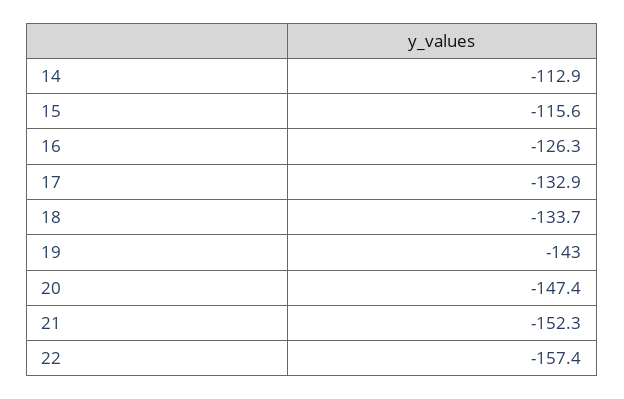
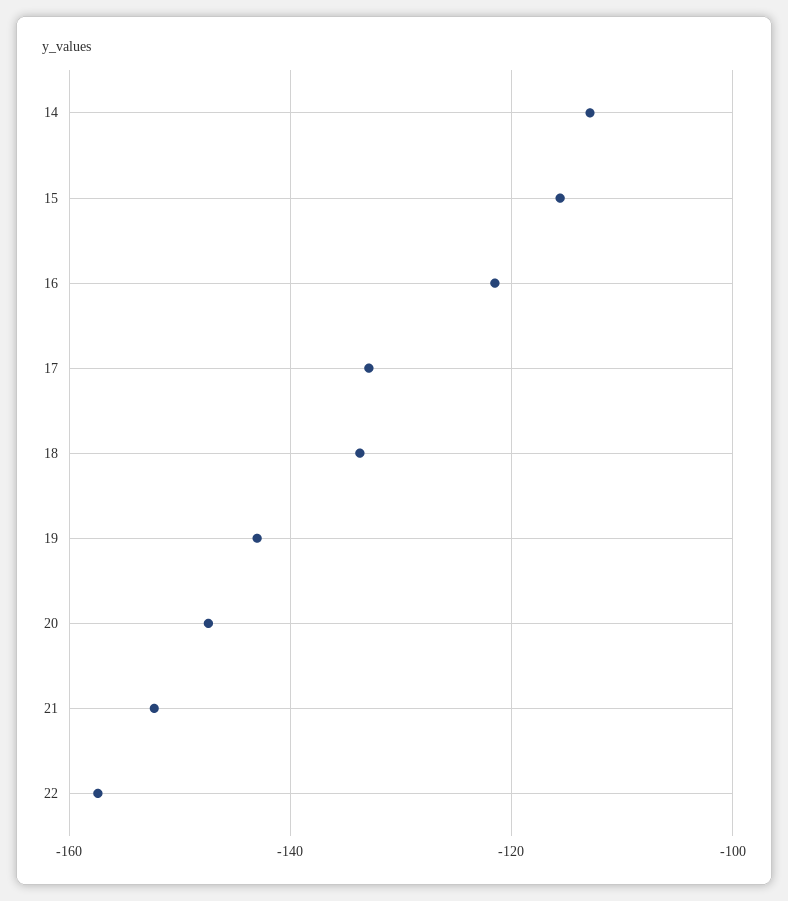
16: -126.3 -> -122

